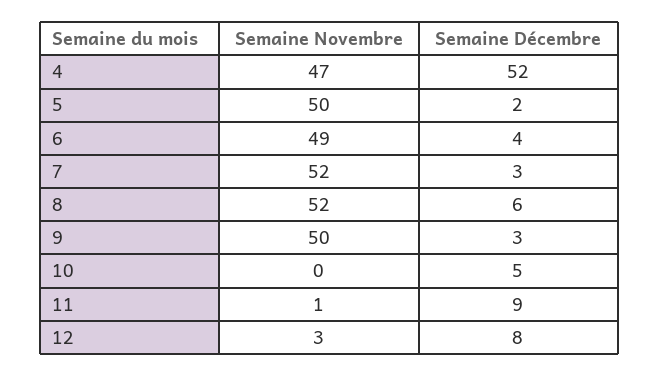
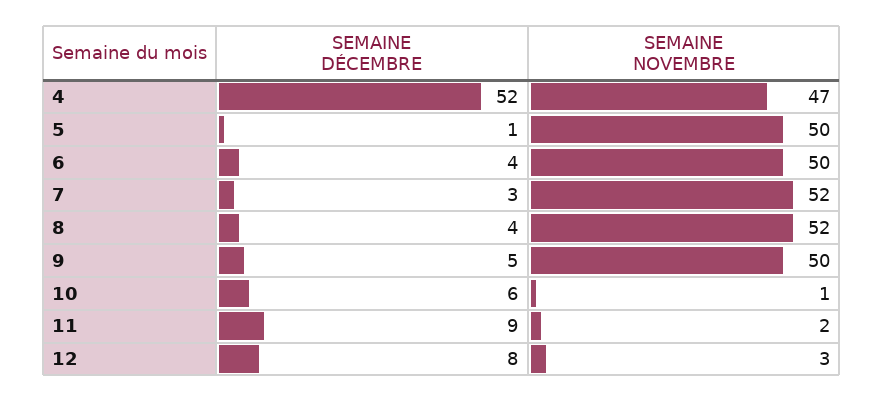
Semaine Décembre, 5: 2 -> 1
Semaine Novembre, 6: 49 -> 50
Semaine Décembre, 8: 6 -> 4
Semaine Décembre, 9: 3 -> 5
Semaine Novembre, 10: 0 -> 1
Semaine Décembre, 10: 5 -> 6
Semaine Novembre, 11: 1 -> 2

